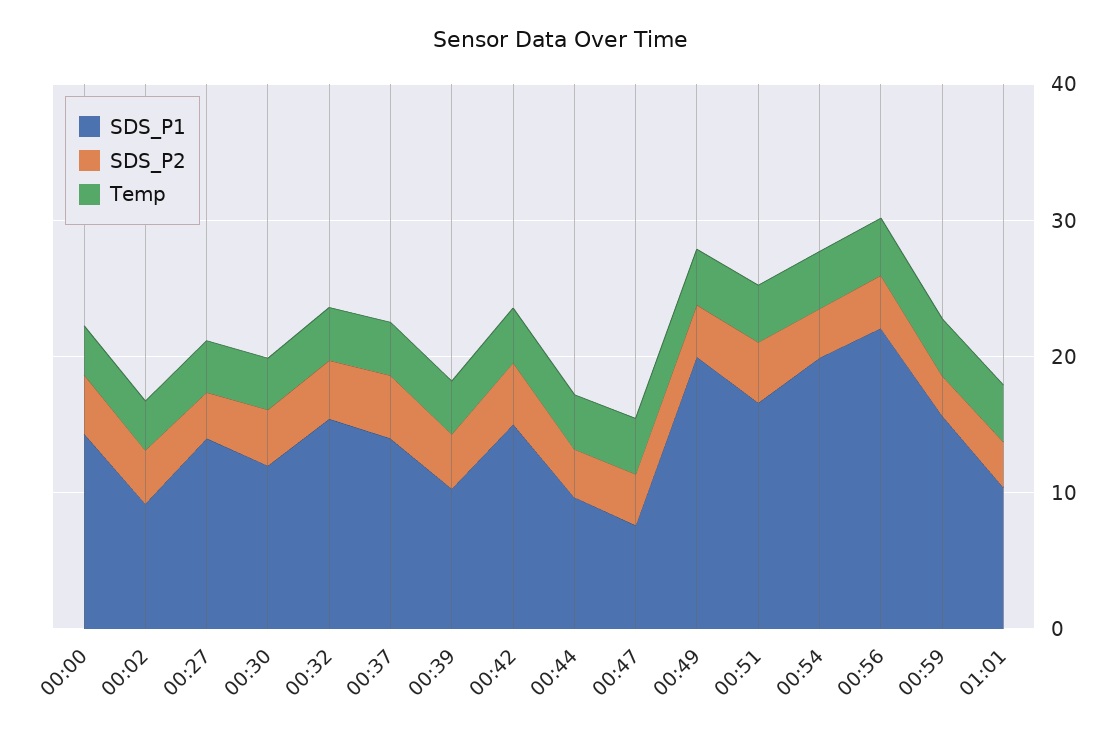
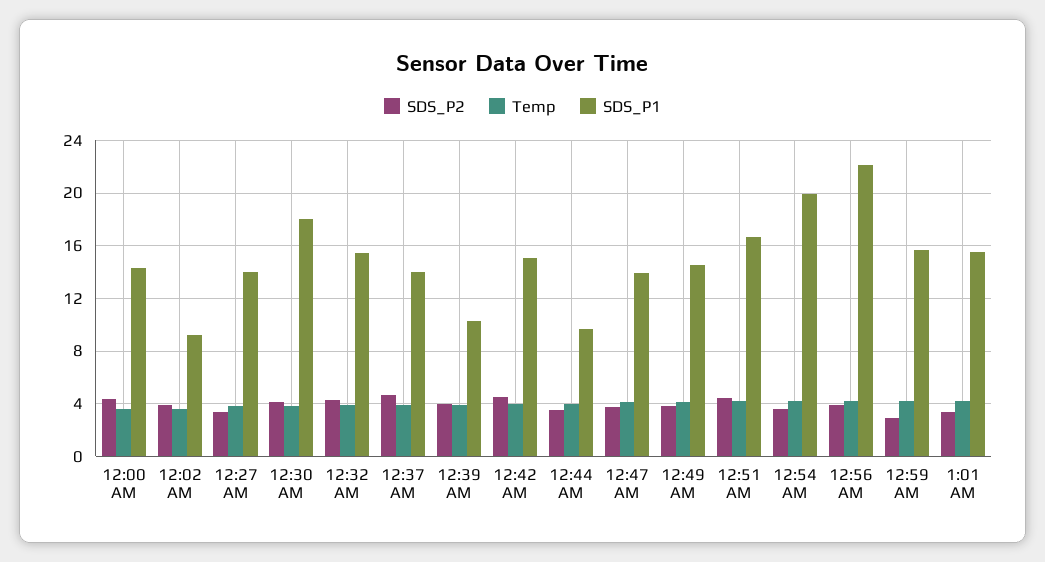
SDS_P1, 00:30: 12 -> 18
SDS_P1, 00:47: 8 -> 14
SDS_P1, 00:49: 20 -> 14.5
SDS_P1, 01:01: 10 -> 15.5

